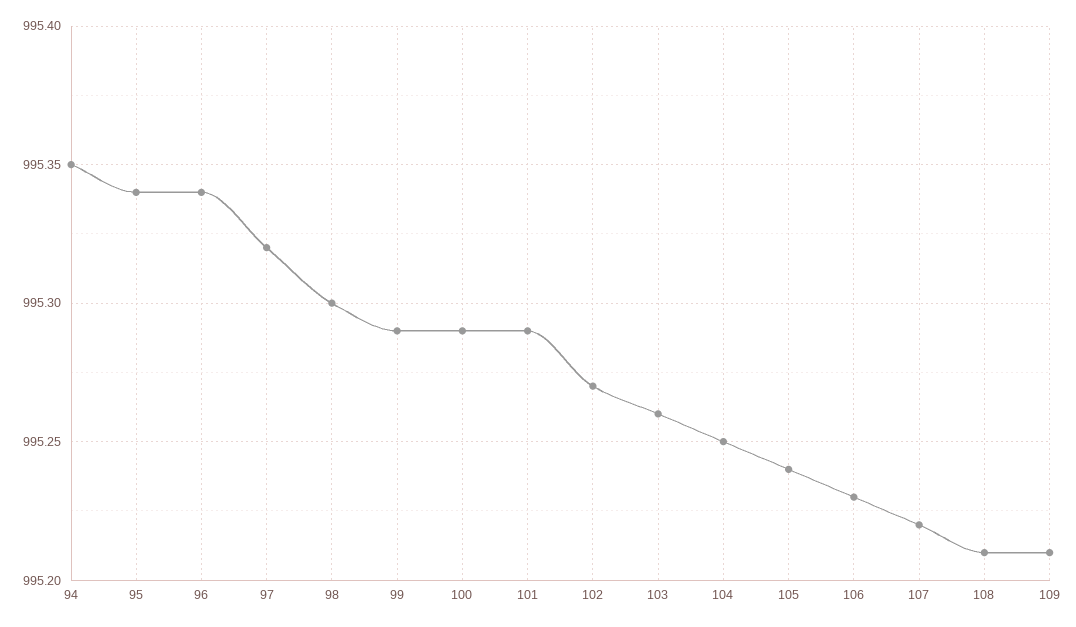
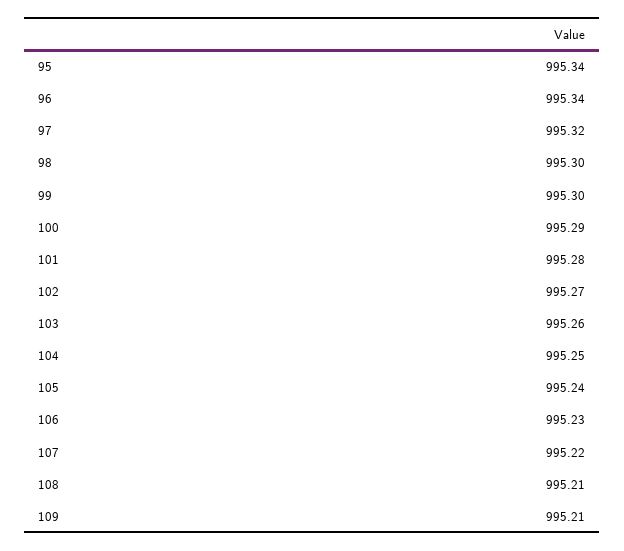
94: 995.35 -> none
99: 995.29 -> 995.3
101: 995.29 -> 995.28

